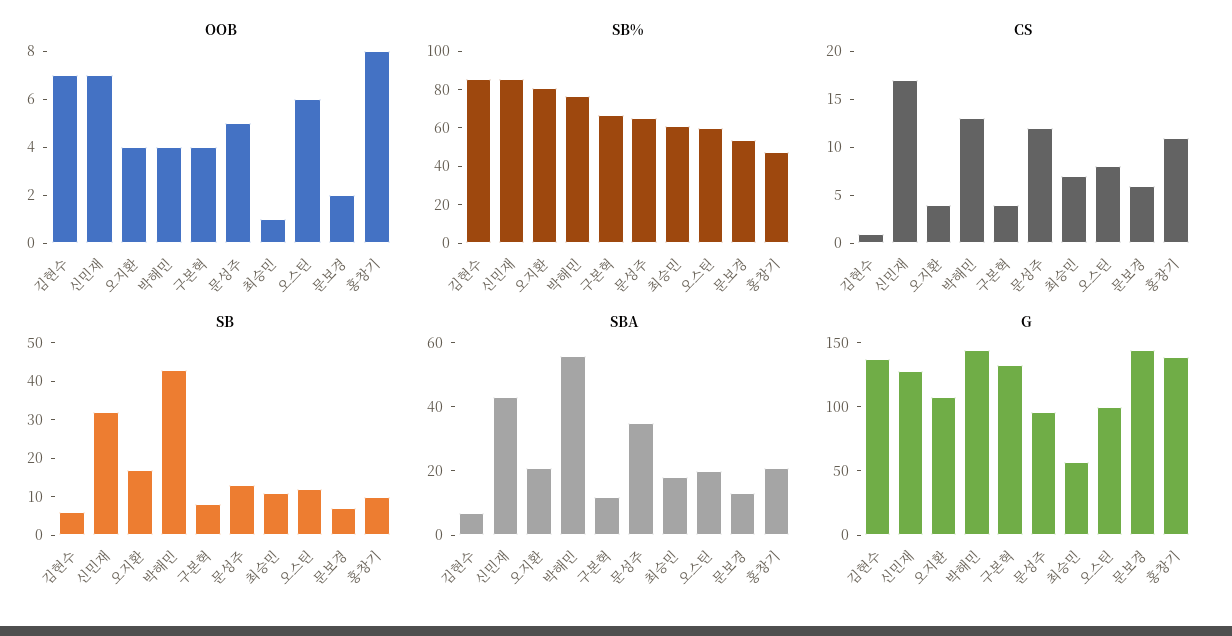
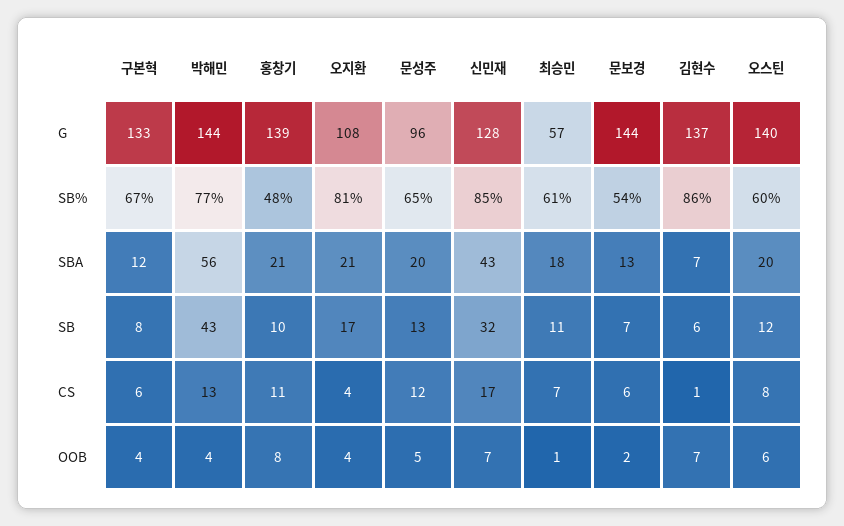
CS, 구본혁: 4 -> 6
SBA, 문성주: 35 -> 20
G, 오스틴: 100 -> 140

